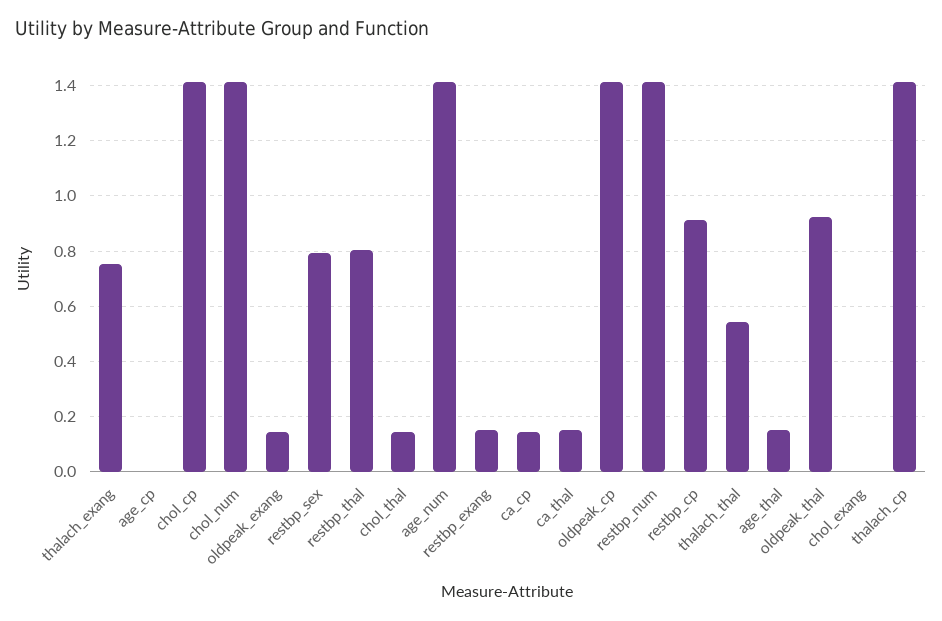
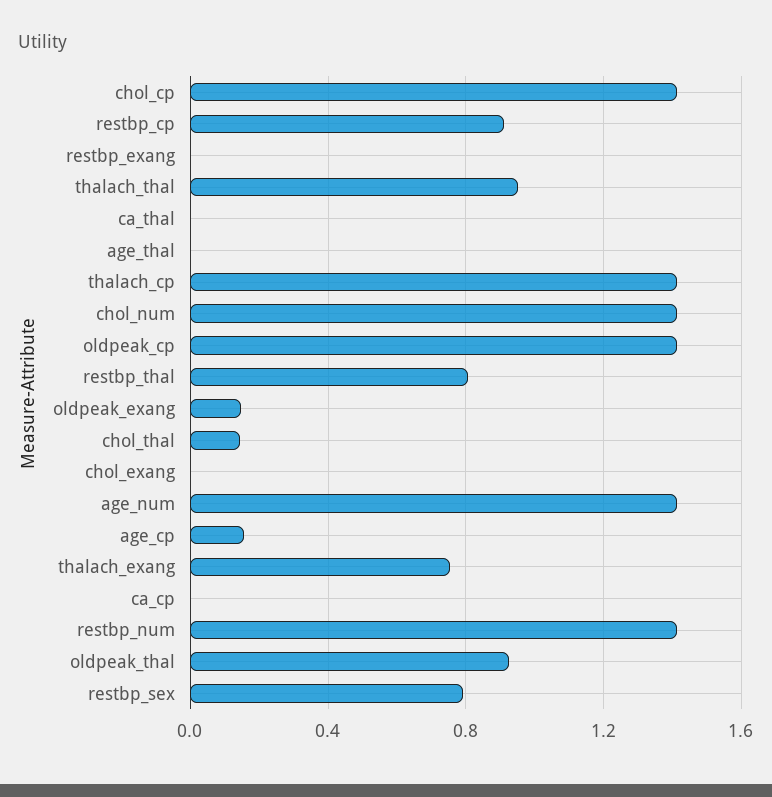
age_cp: 0 -> 0.15
restbp_exang: 0.15 -> 0
ca_cp: 0.15 -> 0
ca_thal: 0.15 -> 0
thalach_thal: 0.55 -> 0.95
age_thal: 0.15 -> 0

